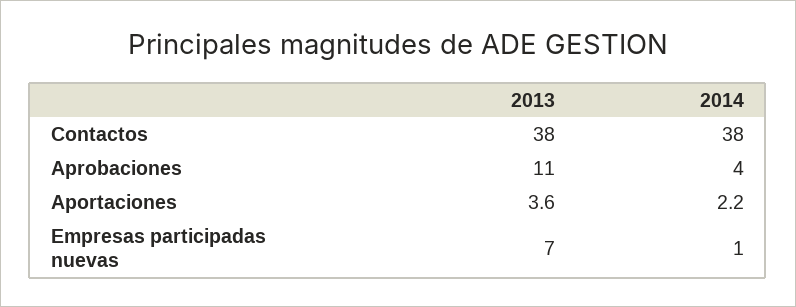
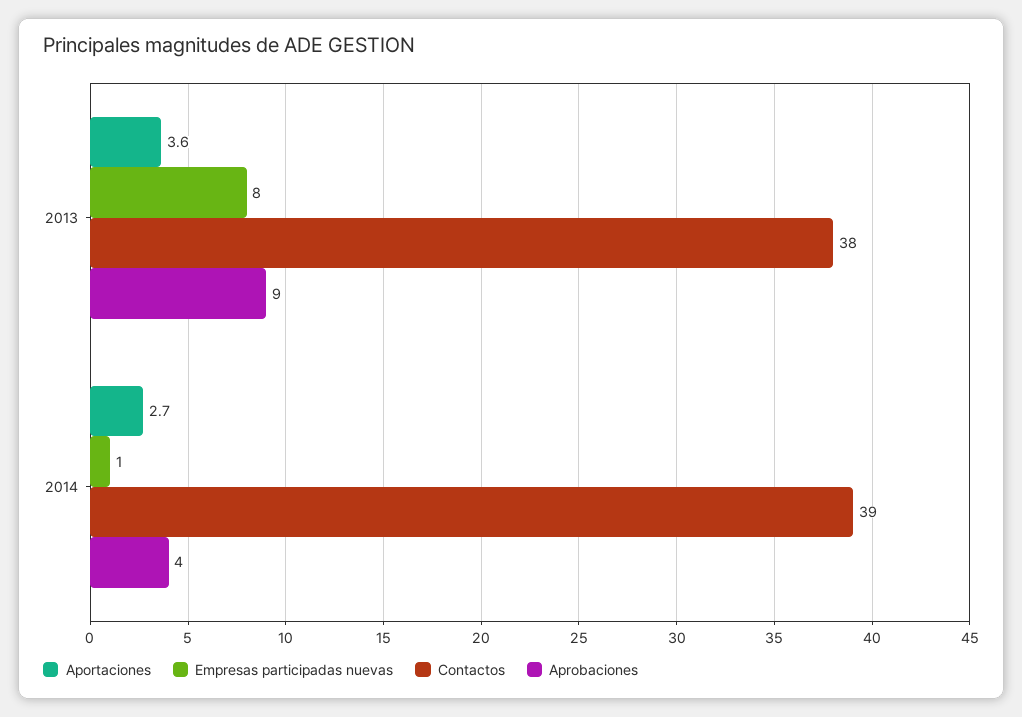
Contactos, 2014: 38 -> 39
Aprobaciones, 2013: 11 -> 9
Aportaciones, 2014: 2.2 -> 2.7
Empresas participadas nuevas, 2013: 7 -> 8

